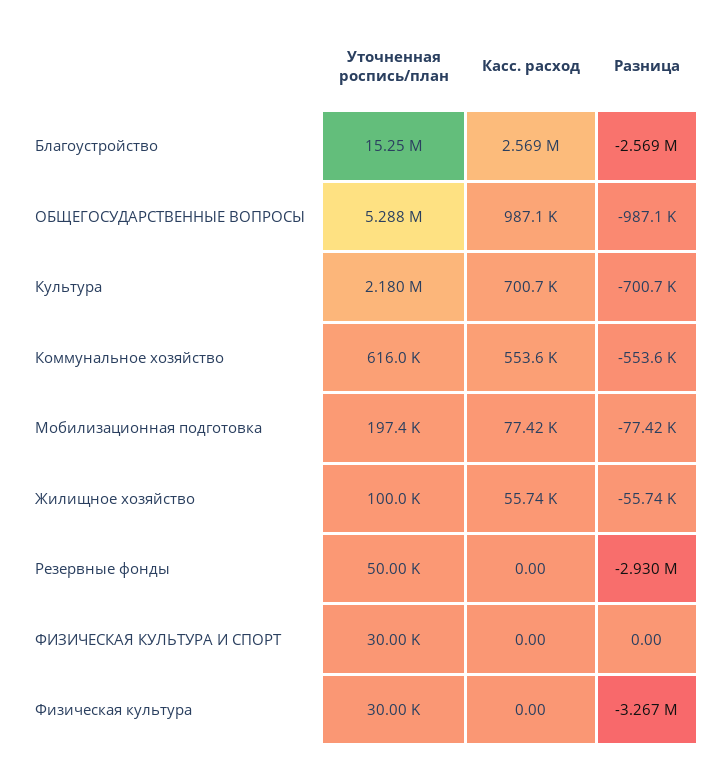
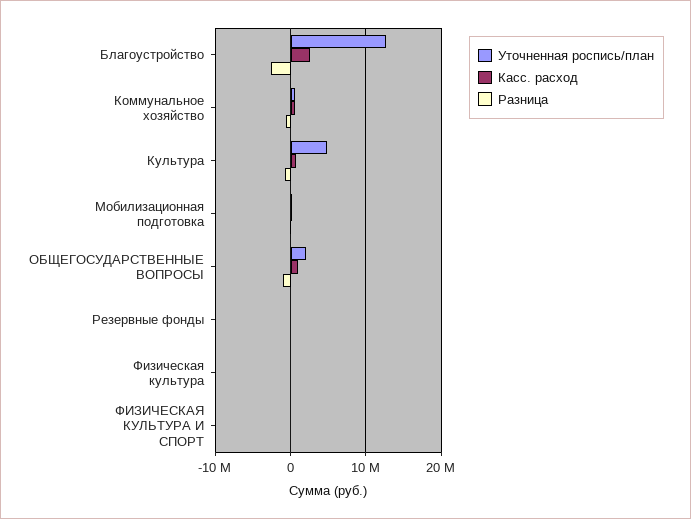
Уточненная роспись/план, Благоустройство: 15250000 -> 13000000
Уточненная роспись/план, ОБЩЕГОСУДАРСТВЕННЫЕ ВОПРОСЫ: 5288000 -> 2000000
Уточненная роспись/план, Культура: 2180000 -> 5000000
Уточненная роспись/план, Жилищное хозяйство: 100000 -> none
Касс. расход, Жилищное хозяйство: 55740 -> none
Разница, Жилищное хозяйство: -55740 -> none
Разница, Резервные фонды: -2930000 -> 0
Разница, Физическая культура: -3267000 -> 0

